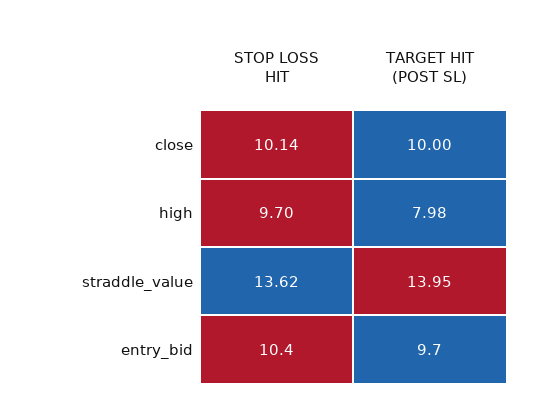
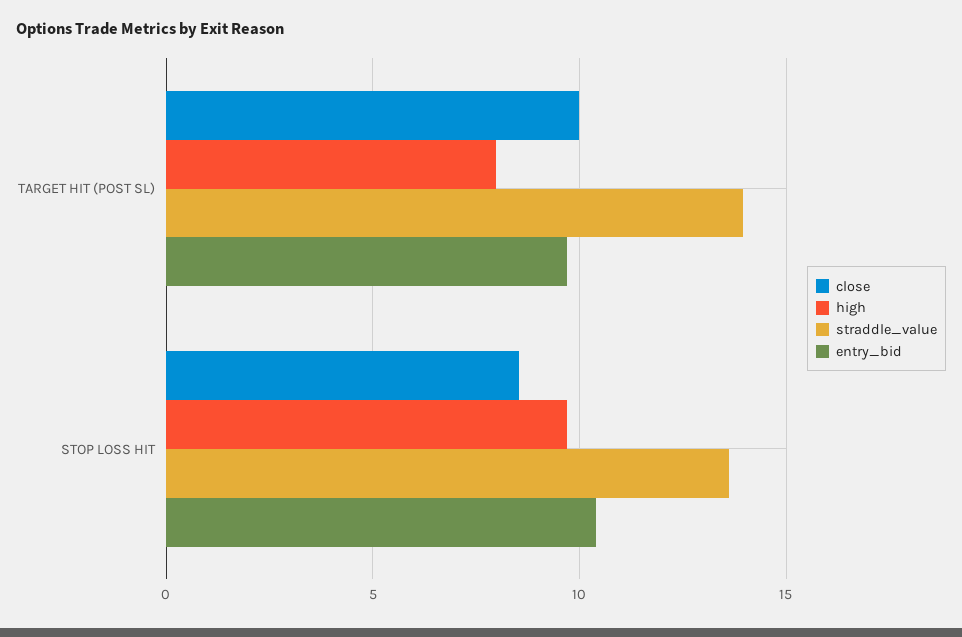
close, STOP LOSS HIT: 10.14 -> 8.5

